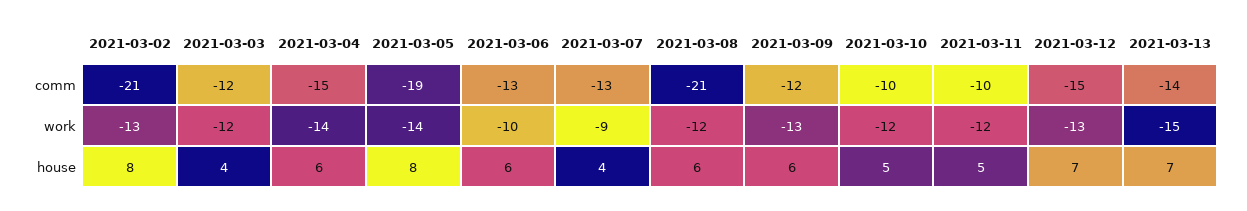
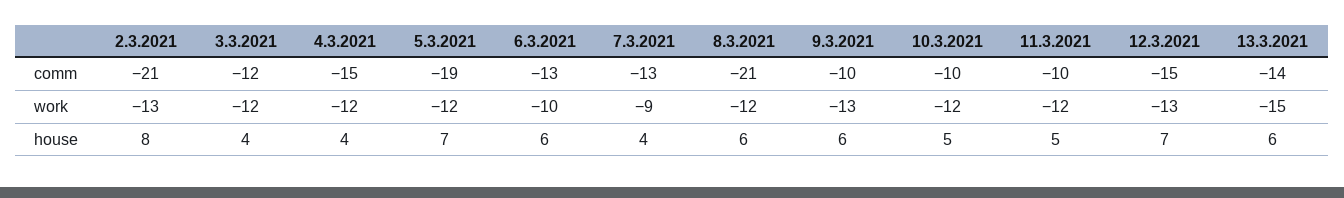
2021-03-09, comm: -12 -> -10
2021-03-04, work: -14 -> -12
2021-03-05, work: -14 -> -12
2021-03-04, house: 6 -> 4
2021-03-05, house: 8 -> 7
2021-03-13, house: 7 -> 6

